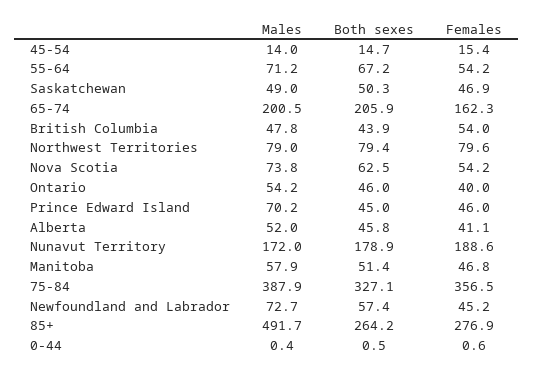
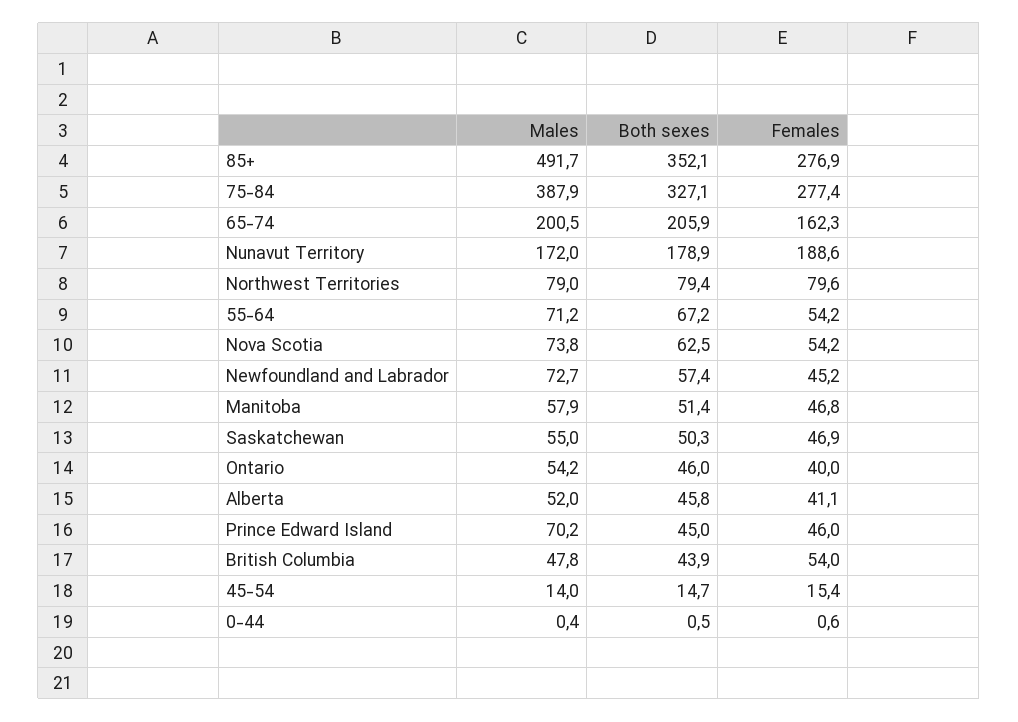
Males, Saskatchewan: 49 -> 55
Females, 75-84: 356.5 -> 277.4
Both sexes, 85+: 264.2 -> 352.1

